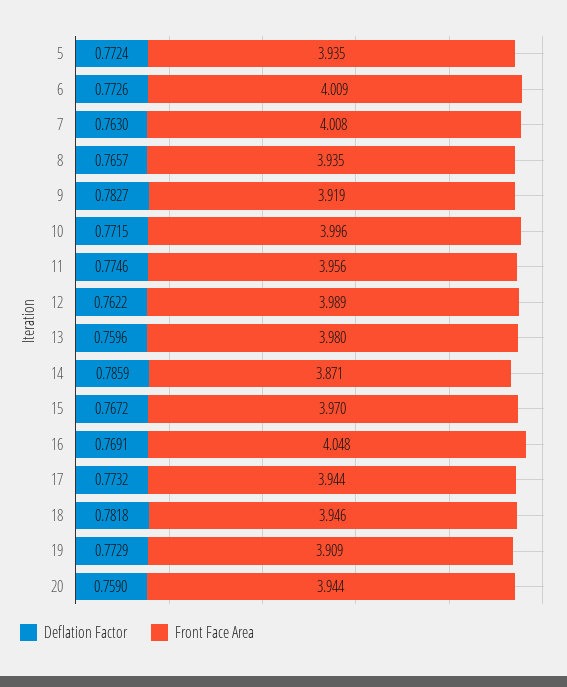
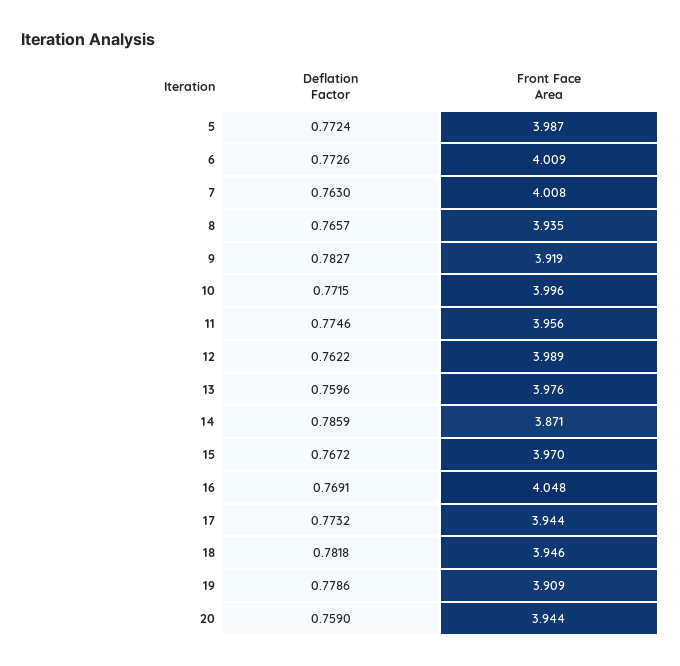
Front Face Area, 5: 3.935 -> 3.987
Front Face Area, 13: 3.98 -> 3.976
Deflation Factor, 19: 0.7729 -> 0.7786

